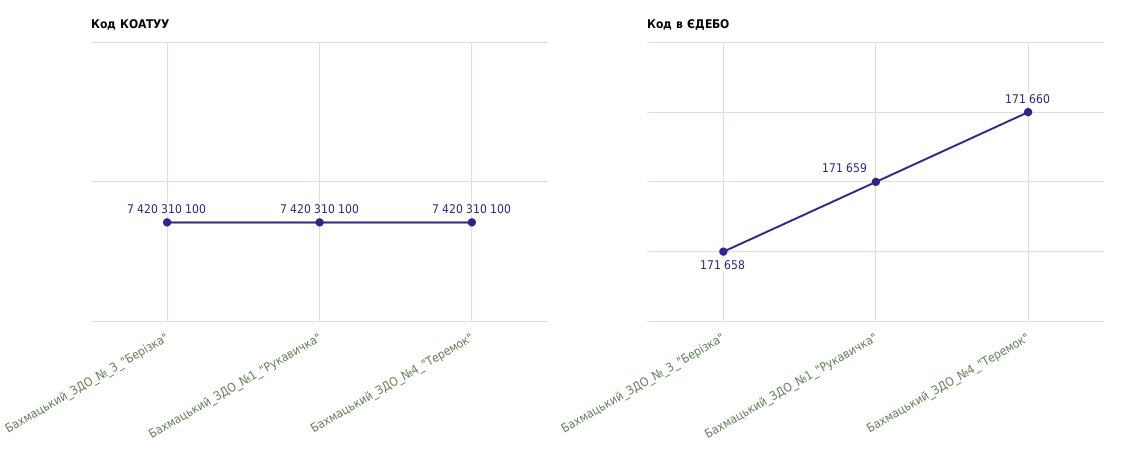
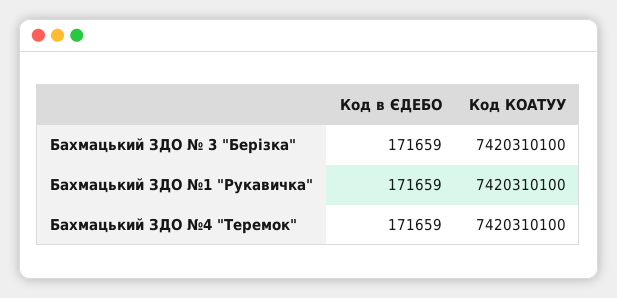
Код в ЄДЕБО, Бахмацький_ЗДО_№_3_"Берізка": 171658 -> 171659
Код в ЄДЕБО, Бахмацький_ЗДО_№4_"Теремок": 171660 -> 171659

